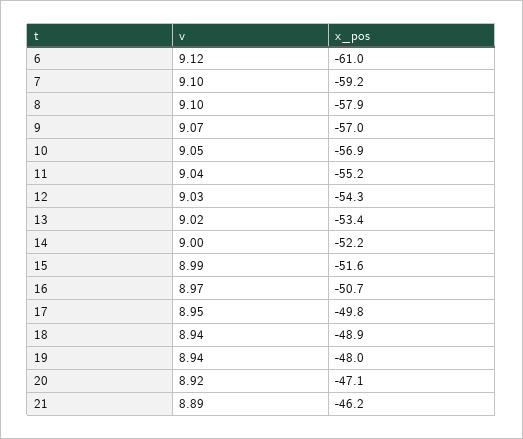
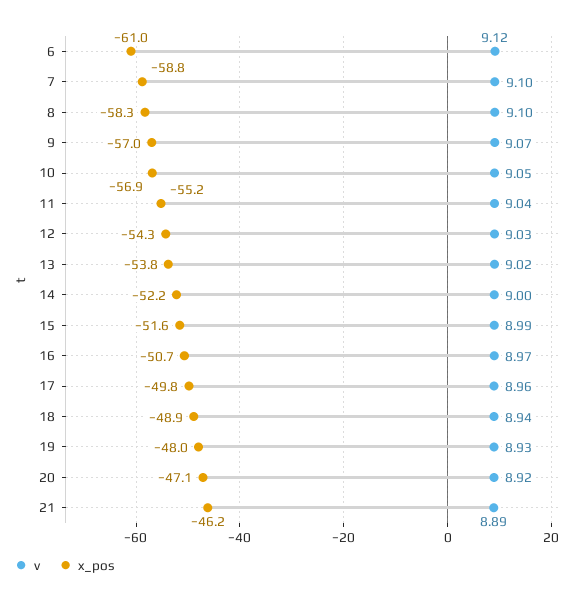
x_pos, 7: -59.2 -> -58.8
x_pos, 8: -57.9 -> -58.3
x_pos, 13: -53.4 -> -53.8
v, 17: 8.95 -> 8.96
v, 19: 8.94 -> 8.93

